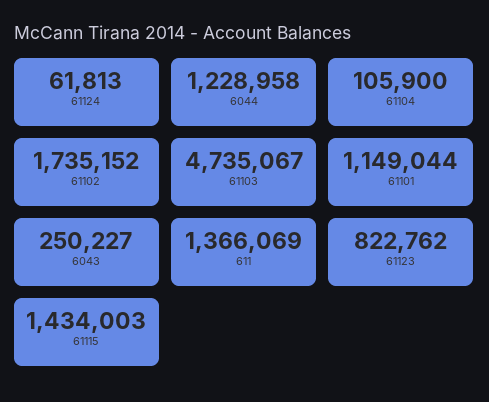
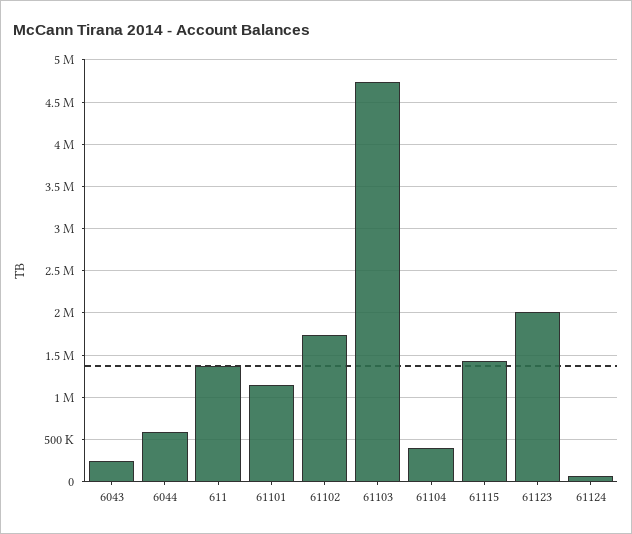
6044: 1228958 -> 600000
61104: 105900 -> 400000
61123: 822762 -> 2000000

